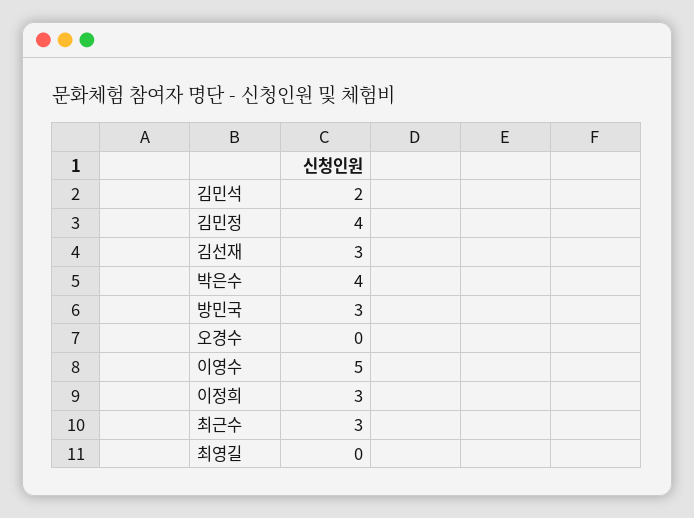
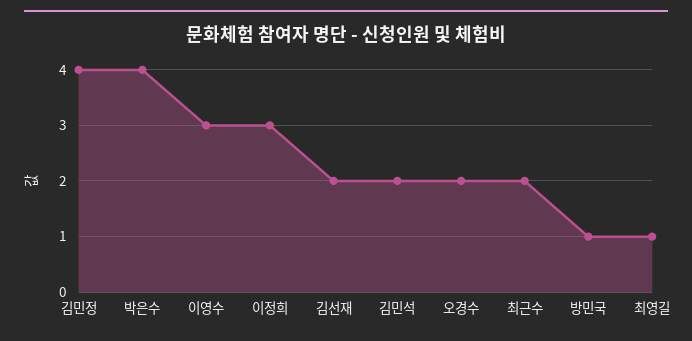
김선재: 3 -> 2
방민국: 3 -> 1
오경수: 0 -> 2
이영수: 5 -> 3
최근수: 3 -> 2
최영길: 0 -> 1

